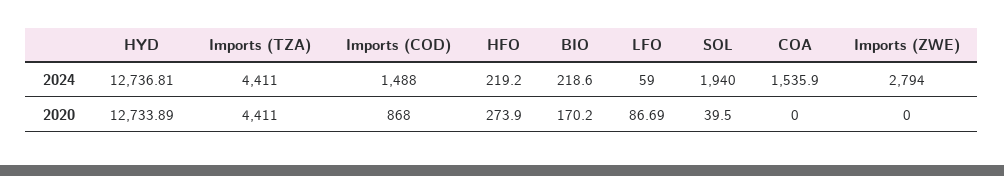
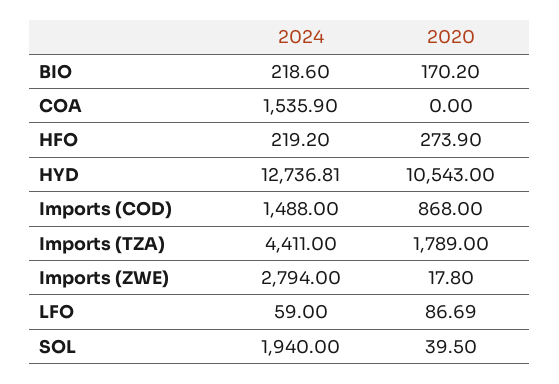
HYD, 2020: 12733.89 -> 10543
Imports (TZA), 2020: 4411 -> 1789
Imports (ZWE), 2020: 0 -> 17.8

